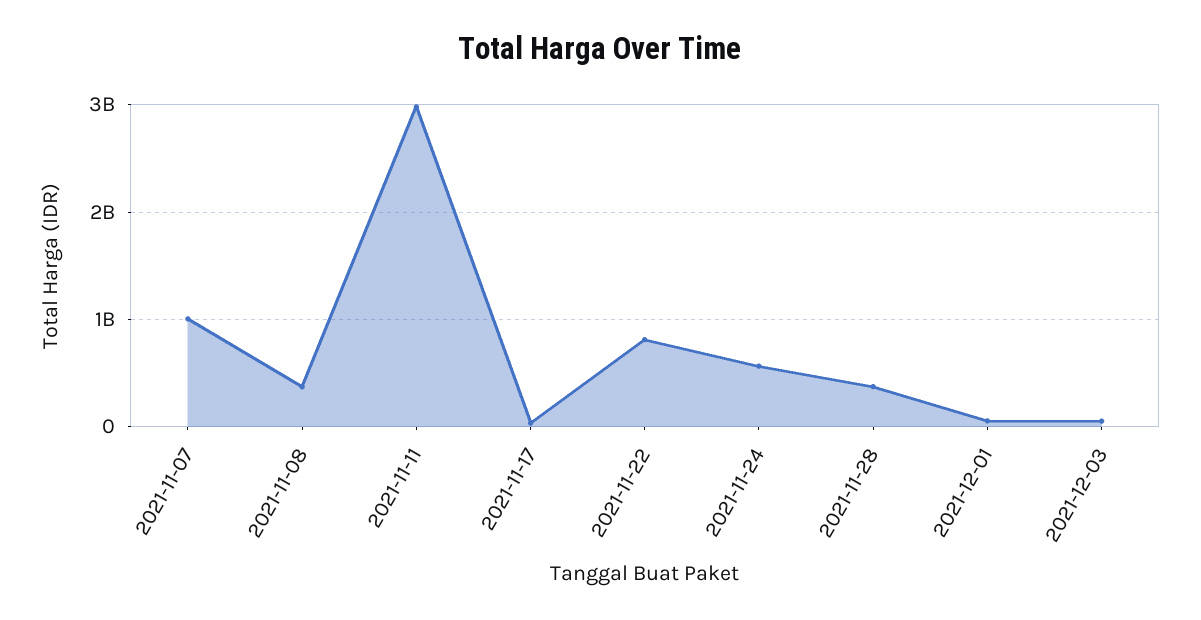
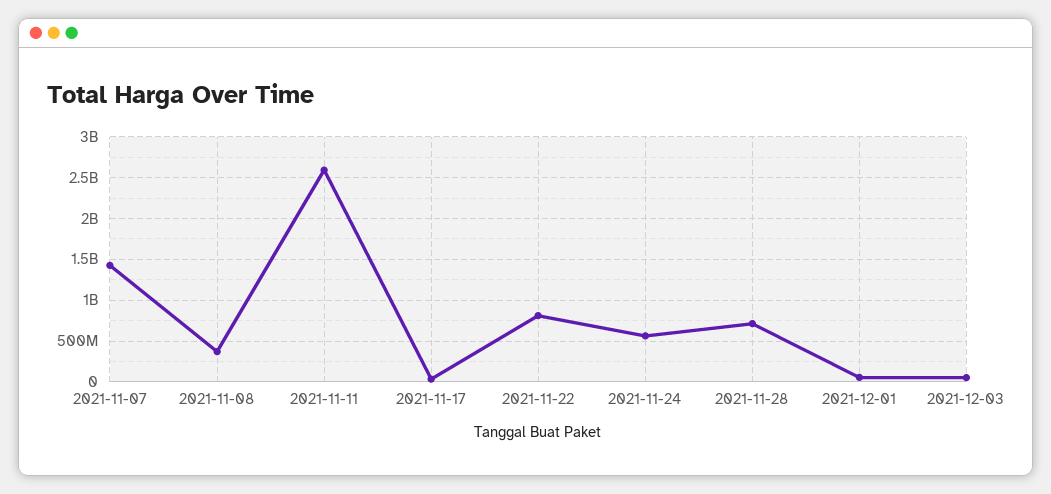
2021-11-07: 1000000000 -> 1400000000
2021-11-11: 3000000000 -> 2600000000
2021-11-28: 400000000 -> 700000000

